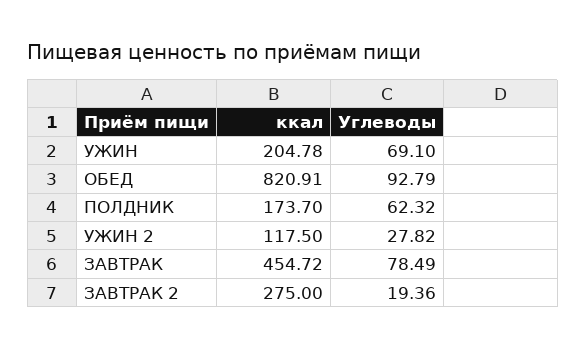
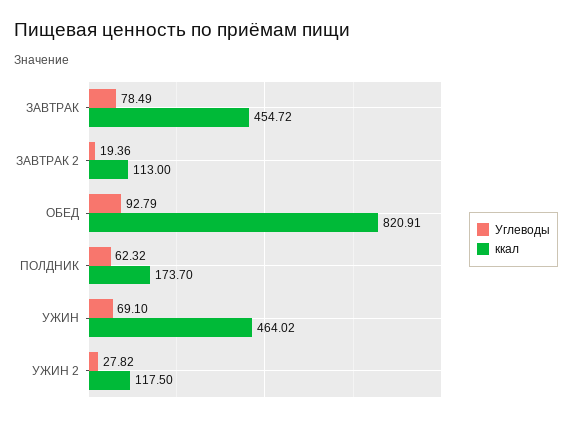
ккал, УЖИН: 204.78 -> 464.02
ккал, ЗАВТРАК 2: 275 -> 113

